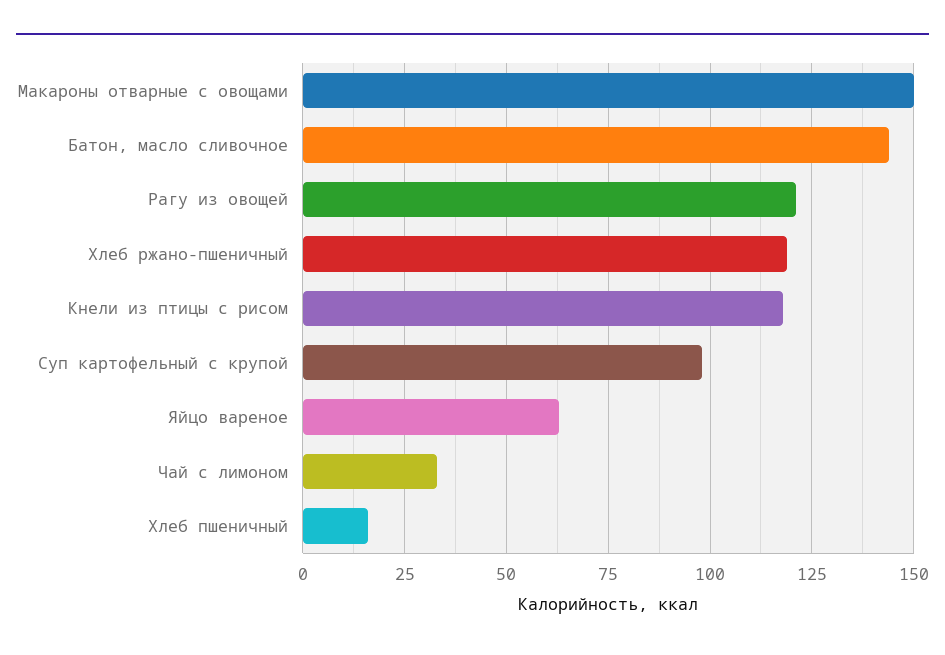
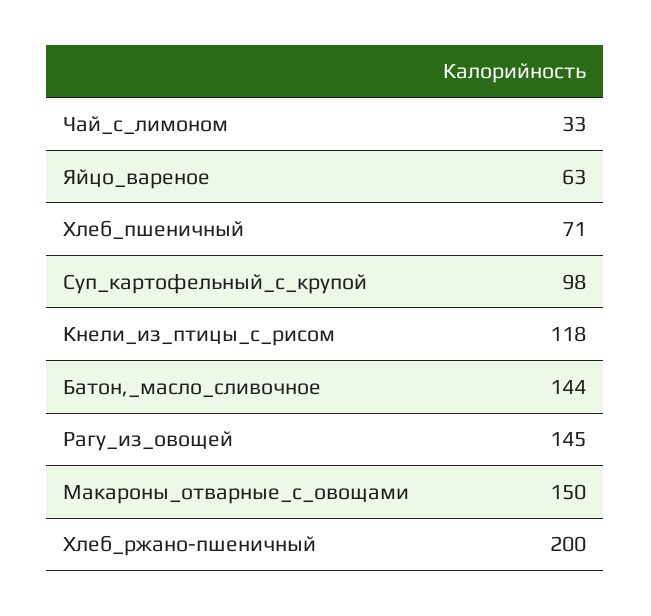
Рагу из овощей: 120 -> 145
Хлеб ржано-пшеничный: 120 -> 200
Хлеб пшеничный: 15 -> 71

